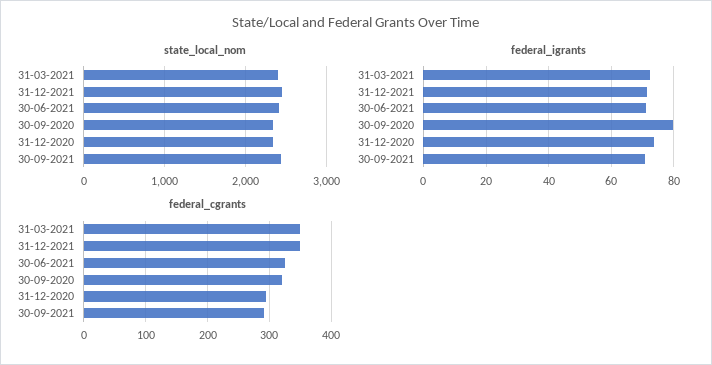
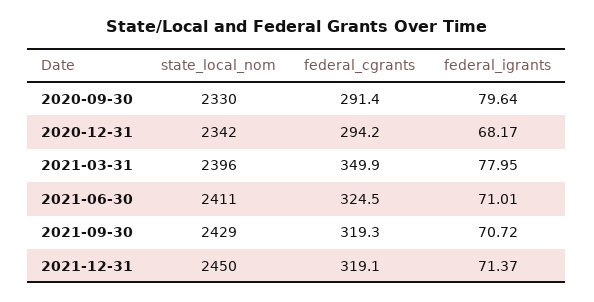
federal_igrants, 31-03-2021: 72 -> 77.95
federal_igrants, 31-12-2020: 74 -> 68.17
federal_cgrants, 31-12-2021: 350 -> 319.1
federal_cgrants, 30-09-2020: 320 -> 291.4
federal_cgrants, 30-09-2021: 290 -> 319.3

